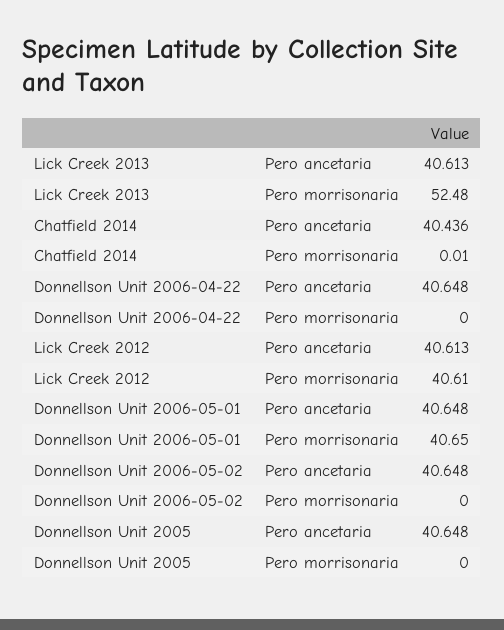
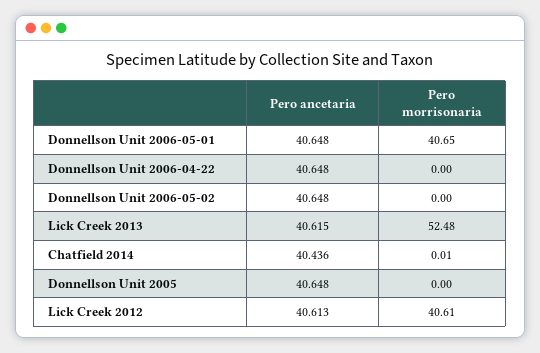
Lick Creek 2013, Pero ancetaria: 40.613 -> 40.615

